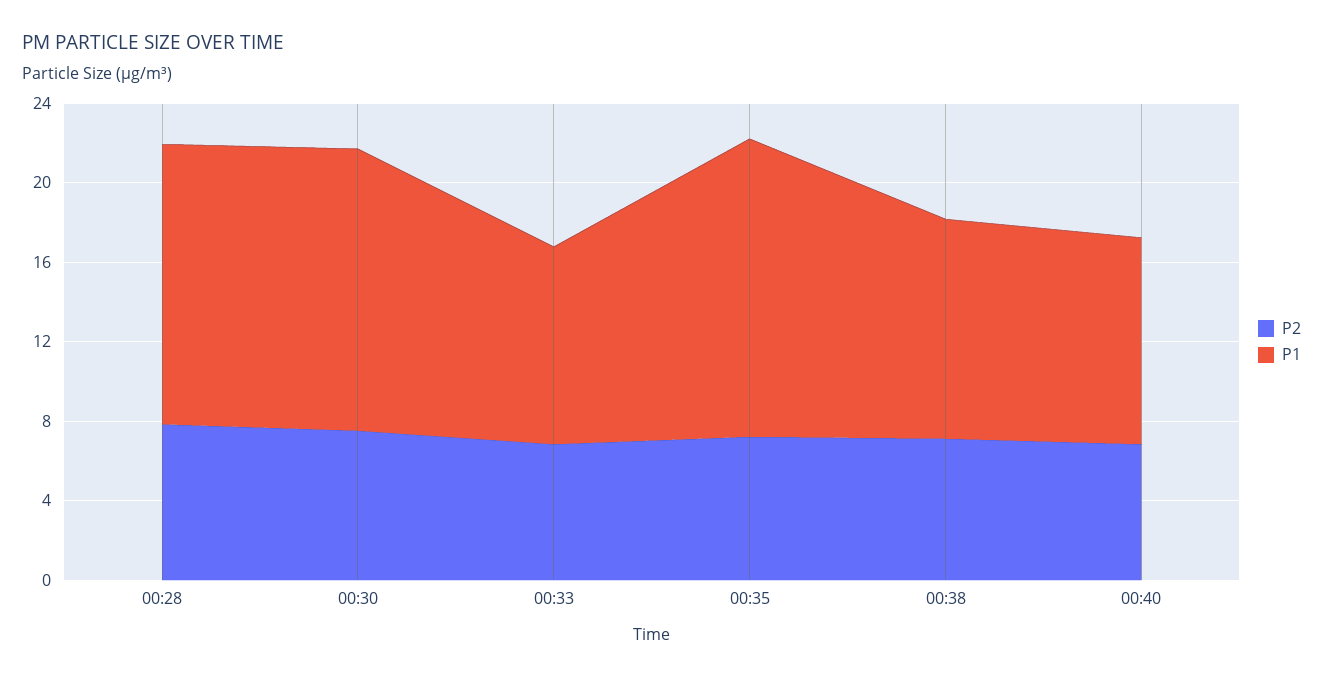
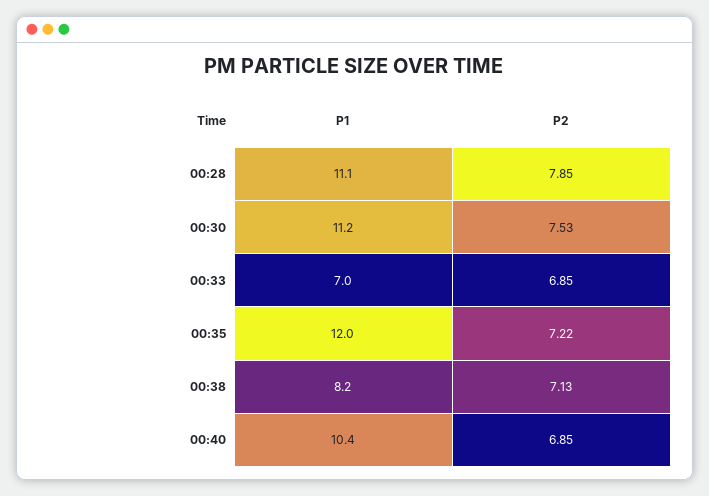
P1, 00:28: 14 -> 11.1
P1, 00:30: 14 -> 11.2
P1, 00:33: 10 -> 7
P1, 00:35: 15 -> 12
P1, 00:38: 11 -> 8.2

